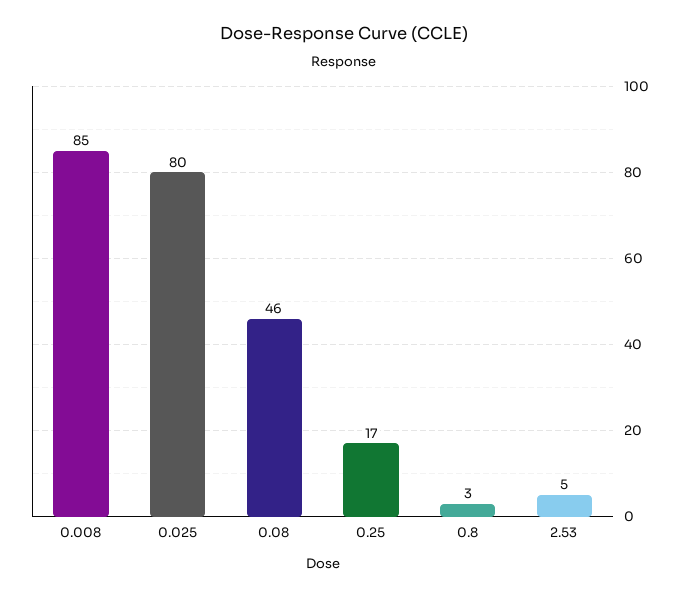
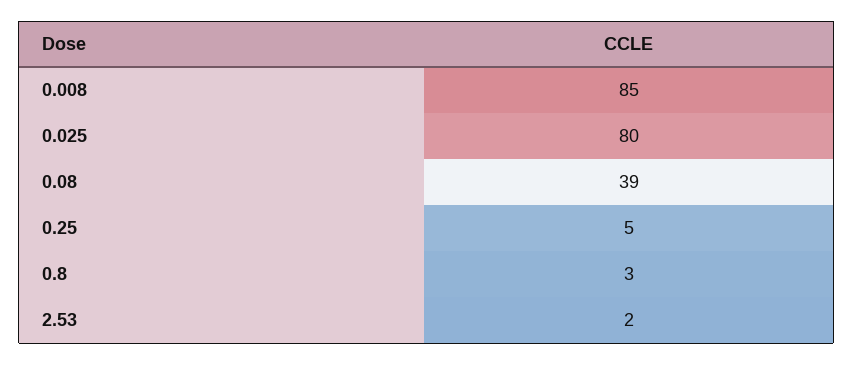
0.08: 46 -> 39
0.25: 17 -> 5
2.53: 5 -> 2

